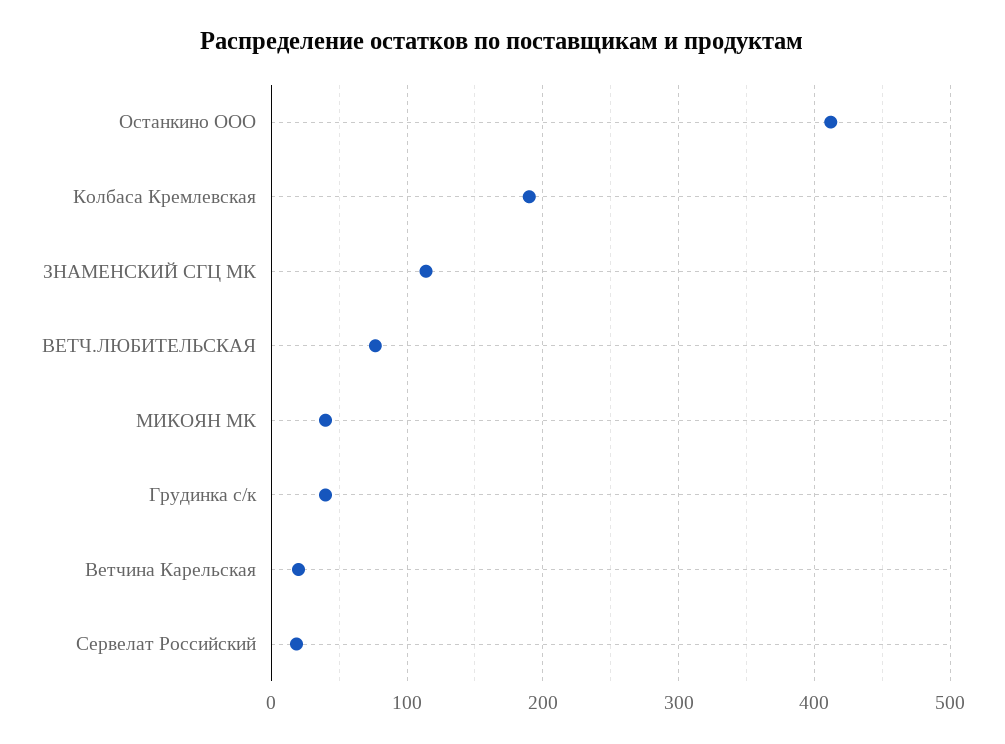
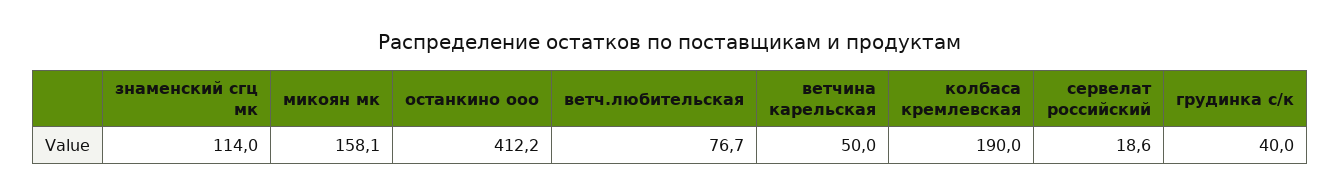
МИКОЯН МК: 40 -> 158.1
Ветчина Карельская: 20 -> 50

